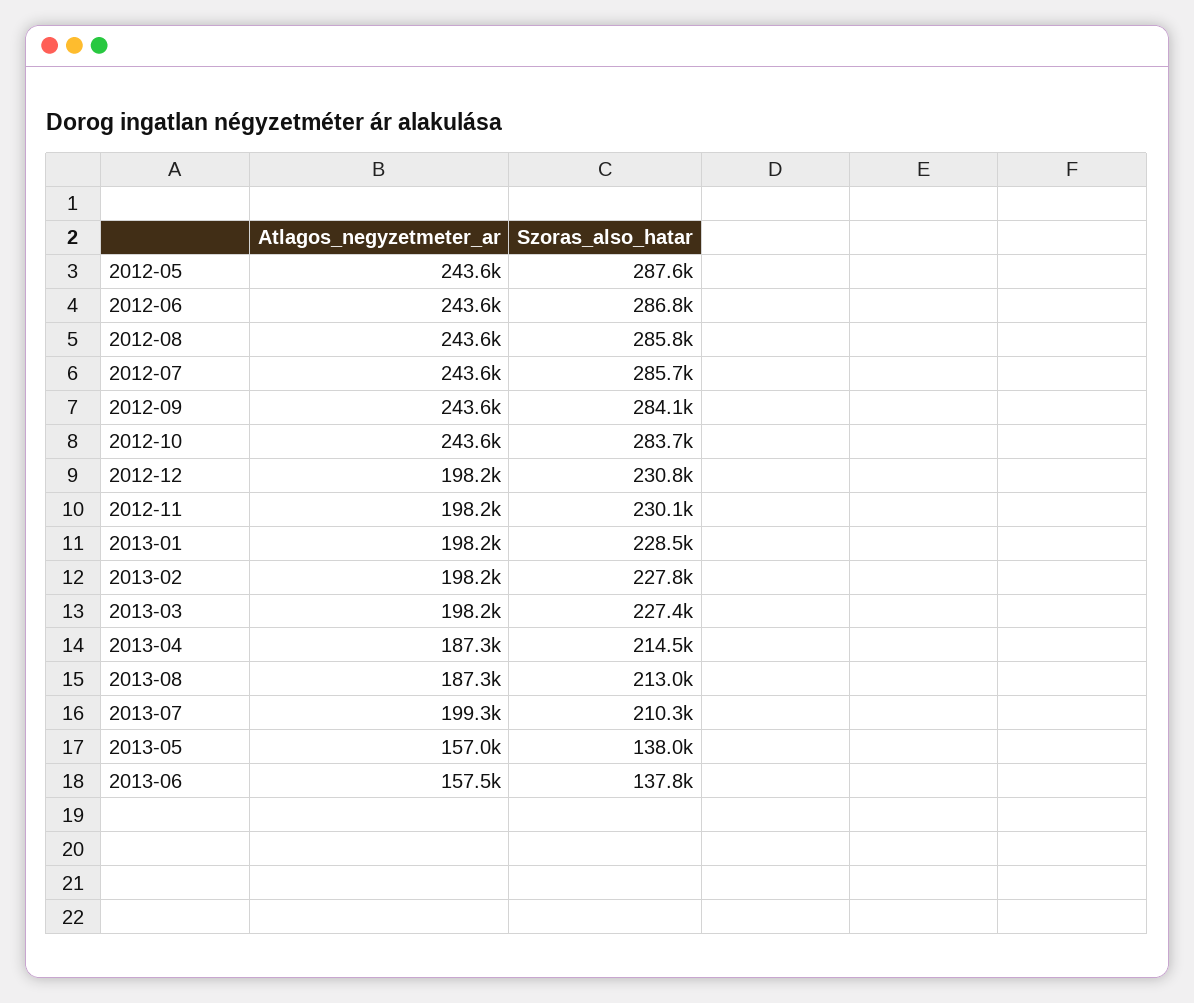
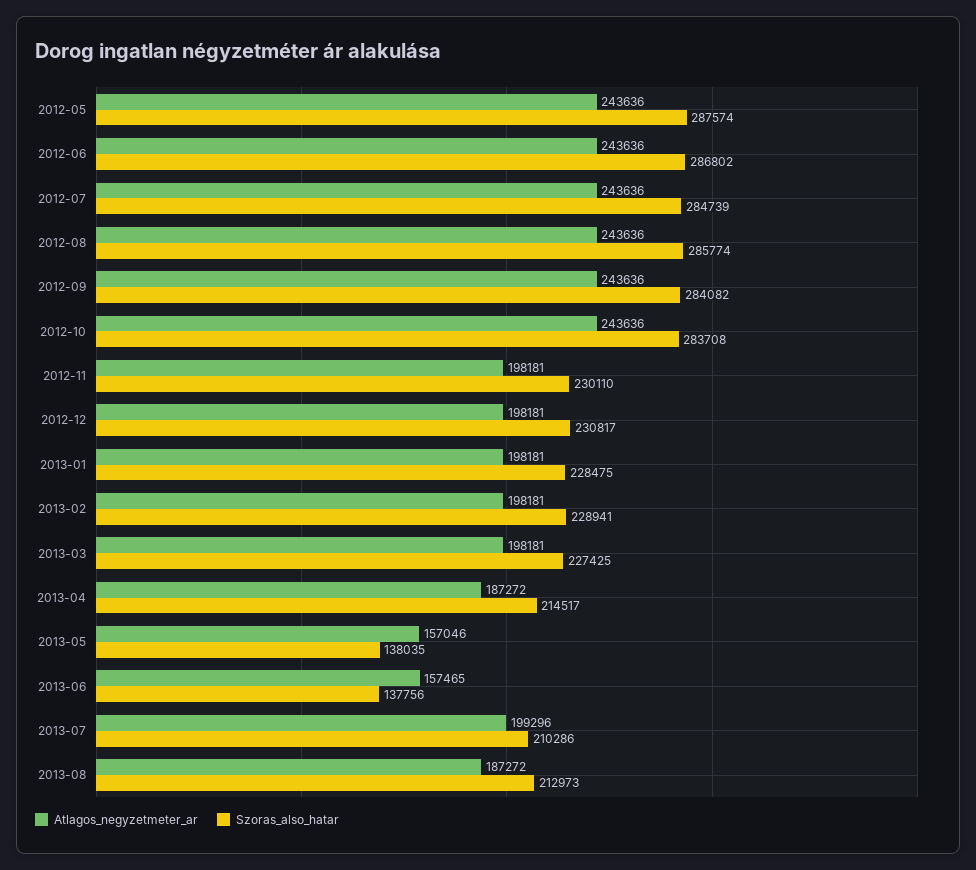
Szoras_also_hatar, 2012-07: 285700 -> 284739
Szoras_also_hatar, 2013-02: 227800 -> 228941

